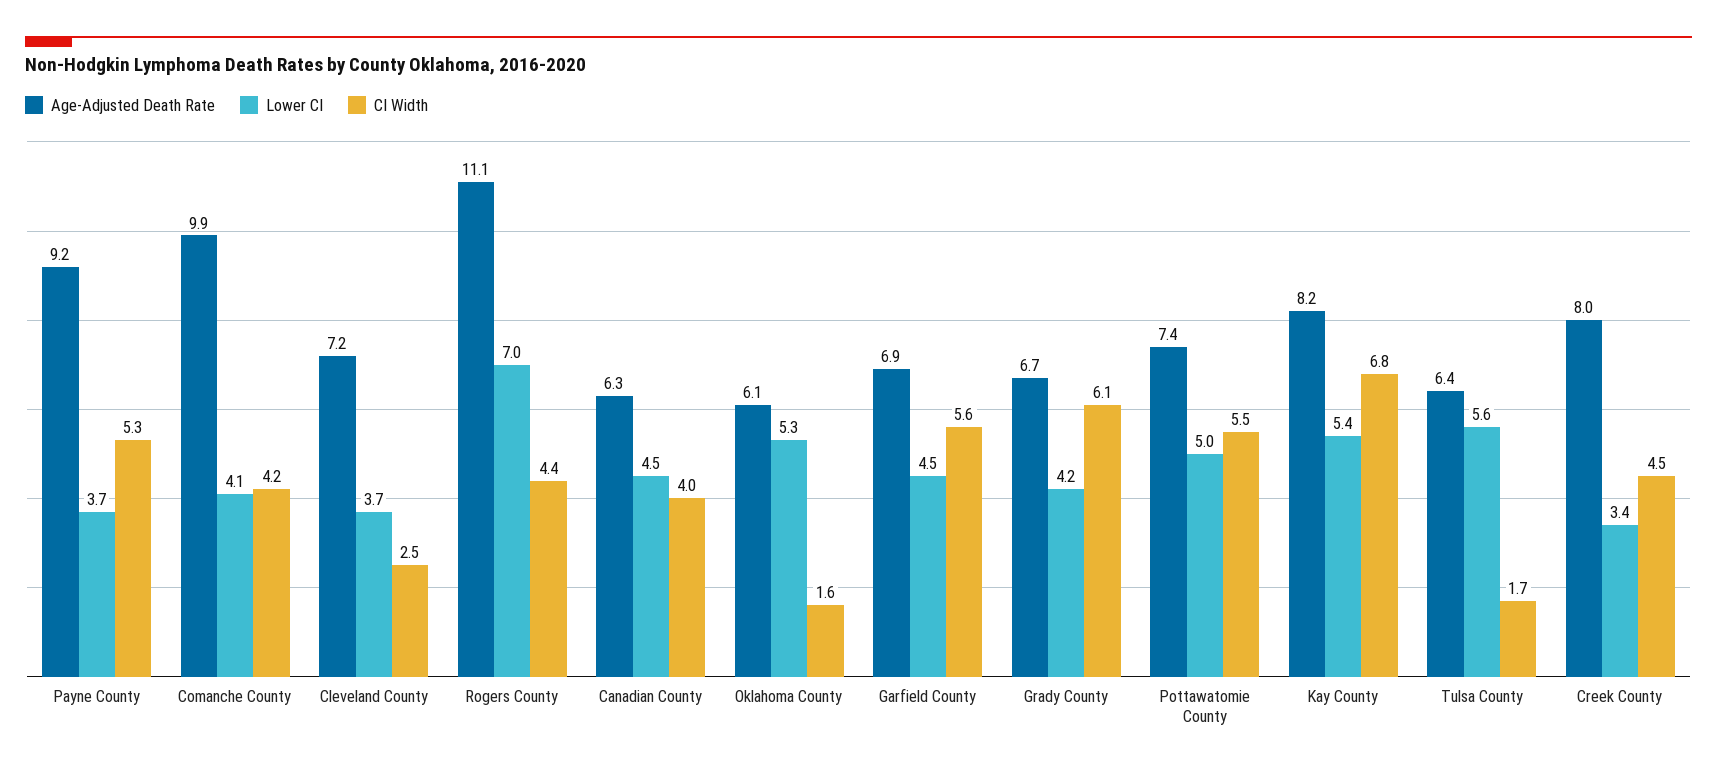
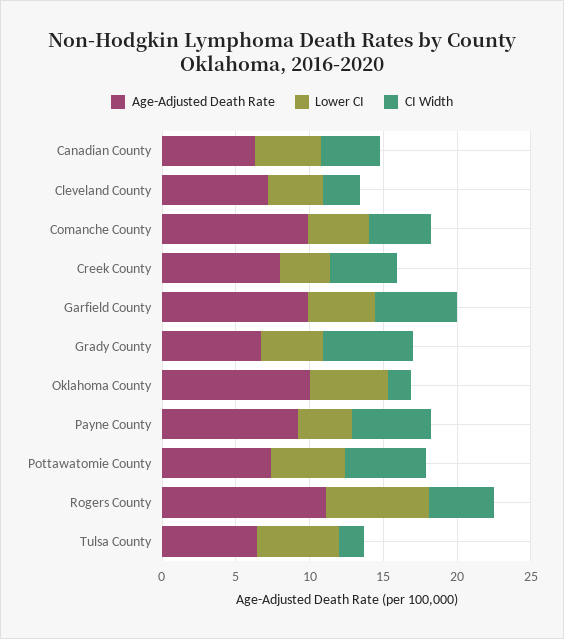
Age-Adjusted Death Rate, Oklahoma County: 6.1 -> 10
Age-Adjusted Death Rate, Garfield County: 6.9 -> 10
Age-Adjusted Death Rate, Kay County: 8.2 -> none
Lower CI, Kay County: 5.4 -> none
CI Width, Kay County: 6.8 -> none

